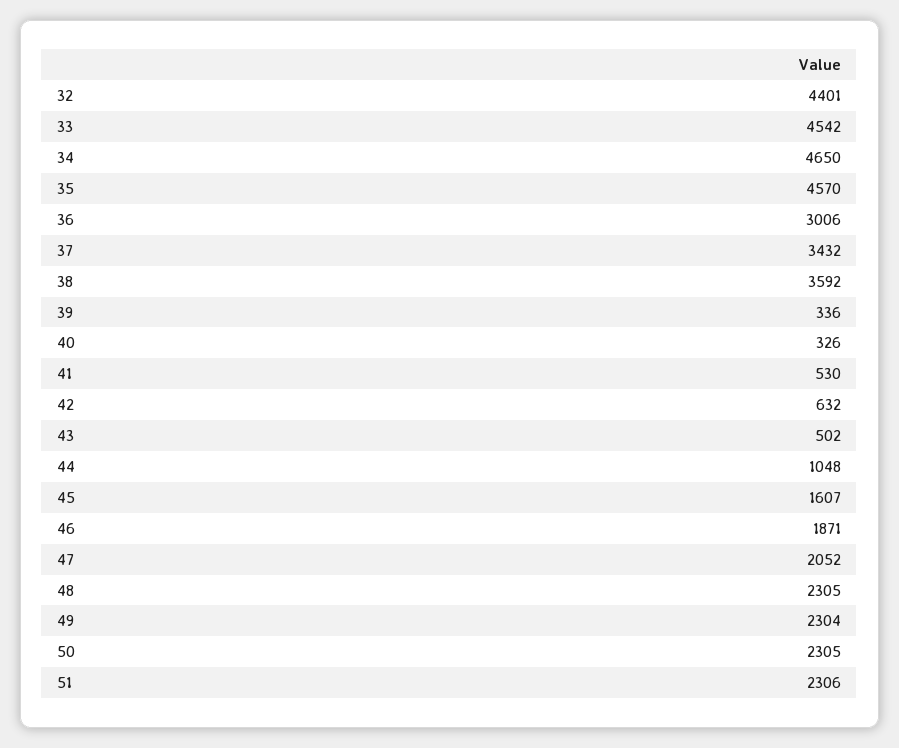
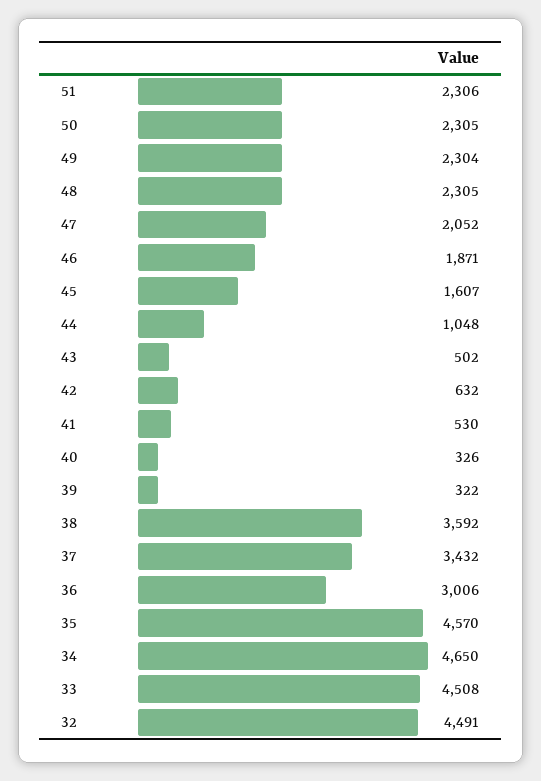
32: 4401 -> 4491
33: 4542 -> 4508
39: 336 -> 322

